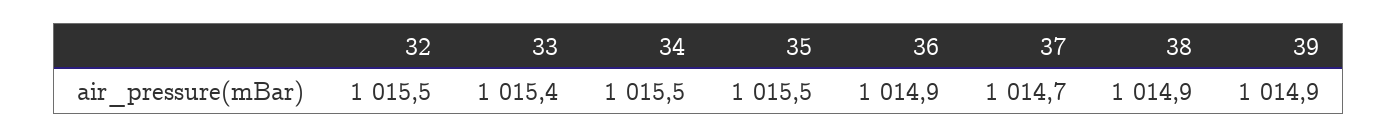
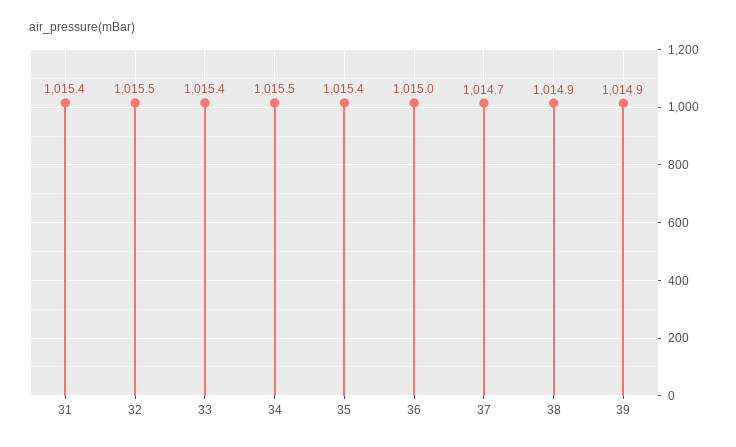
35: 1015.5 -> 1015.4
36: 1014.9 -> 1015
31: none -> 1015.4

